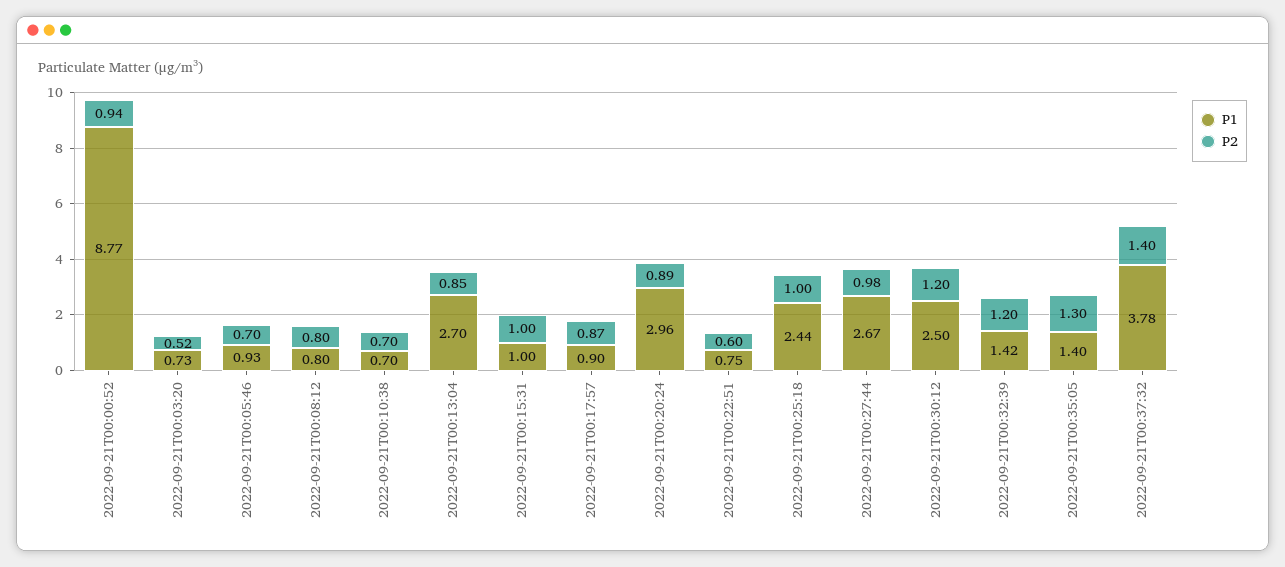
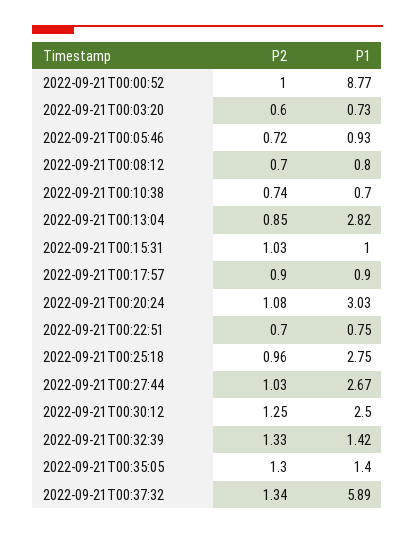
P2, 2022-09-21T00:00:52: 0.94 -> 1
P2, 2022-09-21T00:03:20: 0.52 -> 0.6
P2, 2022-09-21T00:05:46: 0.7 -> 0.72
P2, 2022-09-21T00:08:12: 0.8 -> 0.7
P2, 2022-09-21T00:10:38: 0.7 -> 0.74
P1, 2022-09-21T00:13:04: 2.7 -> 2.82
P2, 2022-09-21T00:15:31: 1 -> 1.03
P2, 2022-09-21T00:17:57: 0.87 -> 0.9
P1, 2022-09-21T00:20:24: 2.96 -> 3.03
P2, 2022-09-21T00:20:24: 0.89 -> 1.08
P2, 2022-09-21T00:22:51: 0.6 -> 0.7
P1, 2022-09-21T00:25:18: 2.44 -> 2.75
P2, 2022-09-21T00:25:18: 1 -> 0.96
P2, 2022-09-21T00:27:44: 0.98 -> 1.03
P2, 2022-09-21T00:30:12: 1.2 -> 1.25
P2, 2022-09-21T00:32:39: 1.2 -> 1.33
P1, 2022-09-21T00:37:32: 3.78 -> 5.89
P2, 2022-09-21T00:37:32: 1.4 -> 1.34

